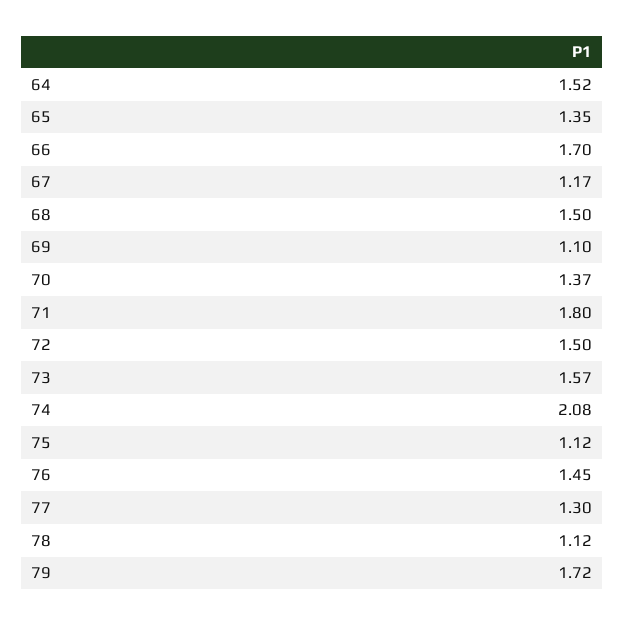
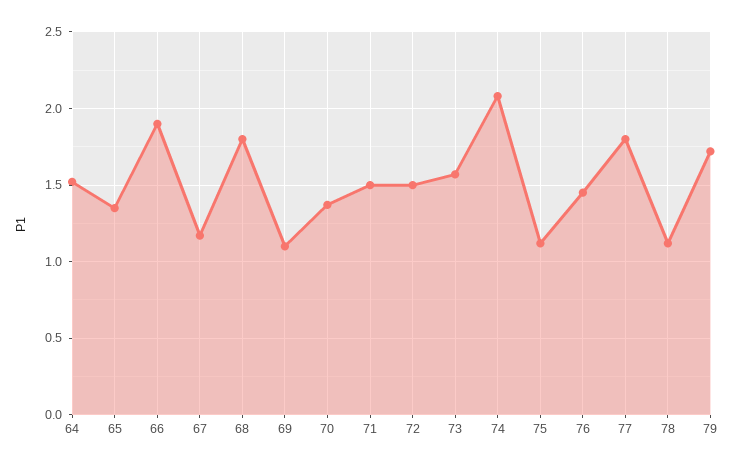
66: 1.7 -> 1.9
68: 1.5 -> 1.8
71: 1.8 -> 1.5
77: 1.3 -> 1.8

